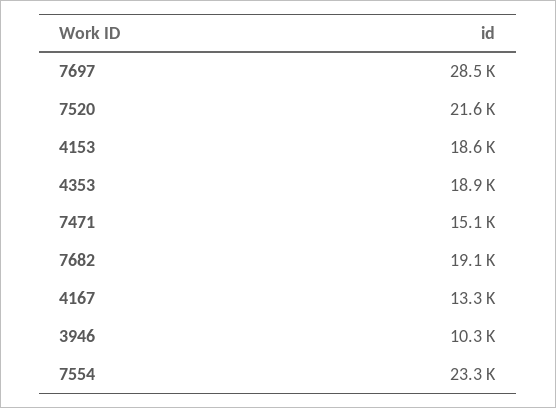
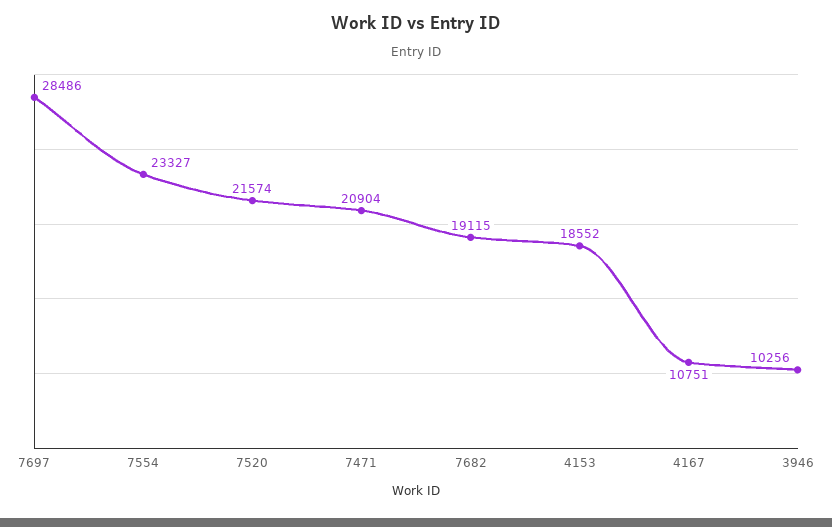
4353: 18900 -> none
7471: 15100 -> 20904
4167: 13300 -> 10751

